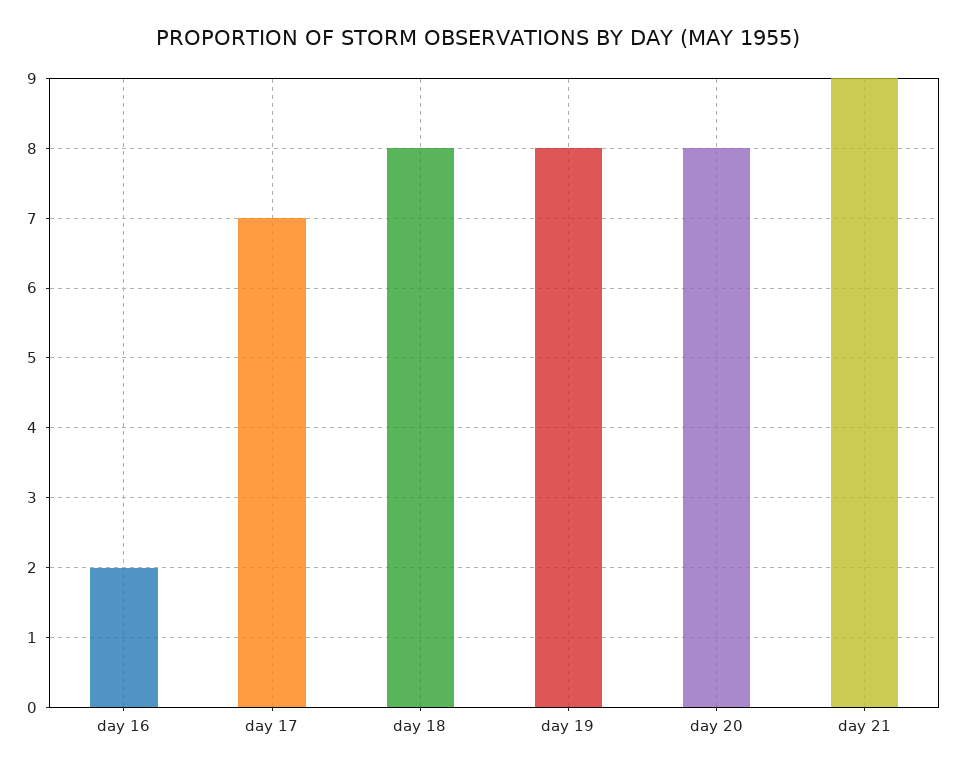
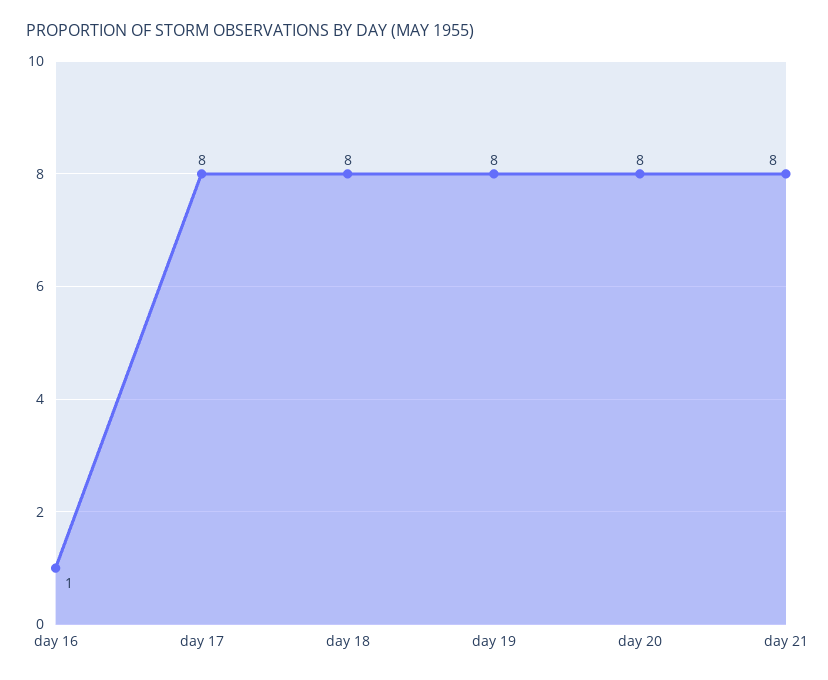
day 16: 2 -> 1
day 17: 7 -> 8
day 21: 9 -> 8

